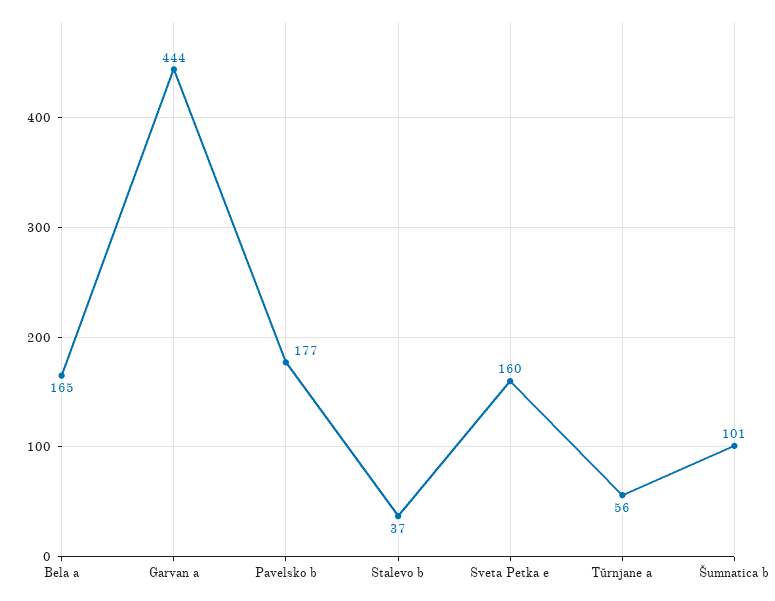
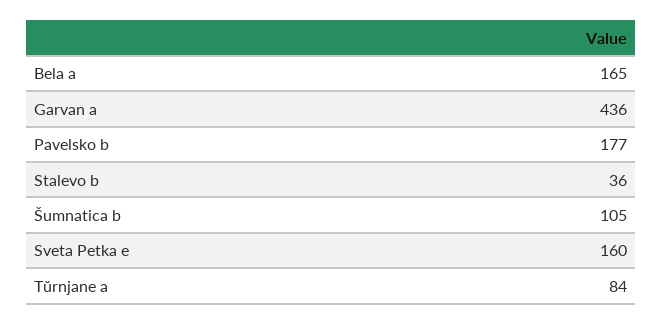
Garvan a: 444 -> 436
Stalevo b: 37 -> 36
Tŭrnjane a: 56 -> 84
Šumnatica b: 101 -> 105

